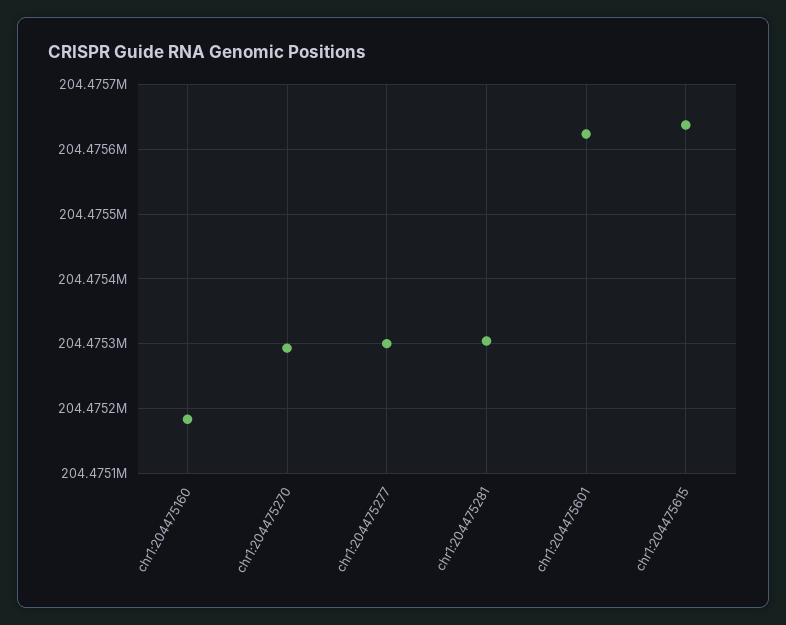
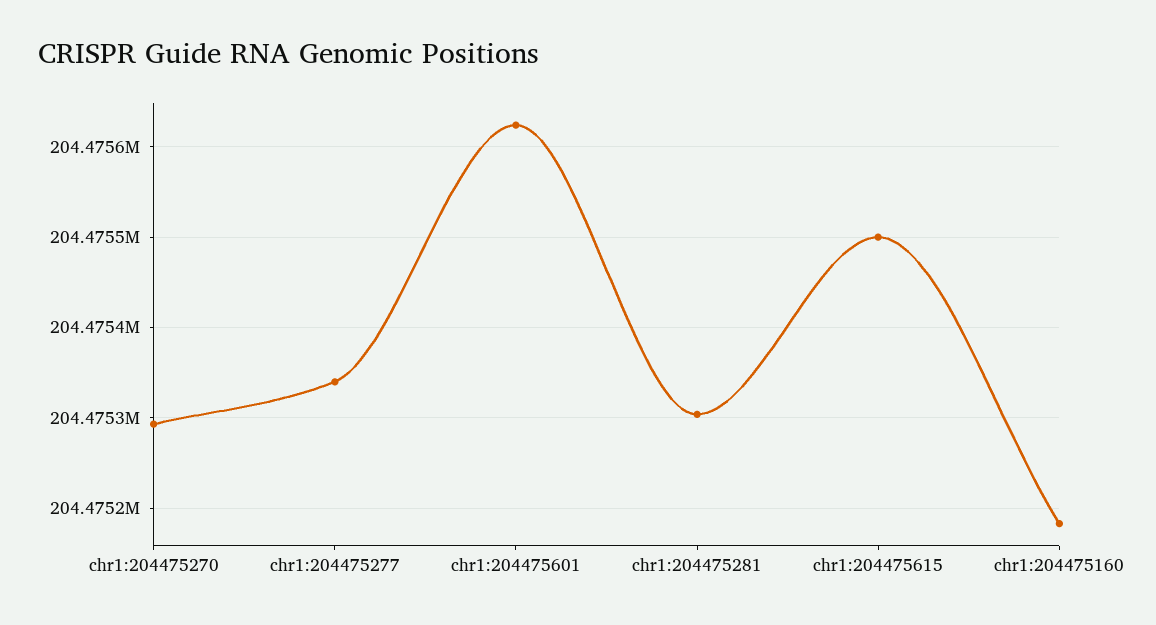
chr1:204475277: 204475300 -> 204475340
chr1:204475615: 204475640 -> 204475500

